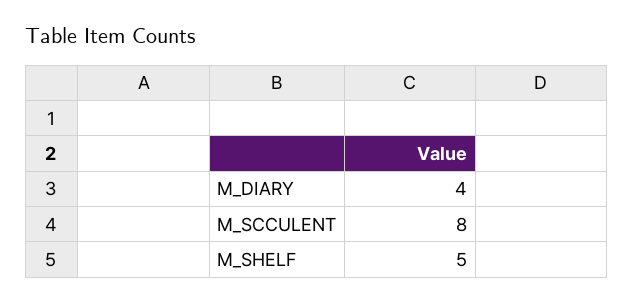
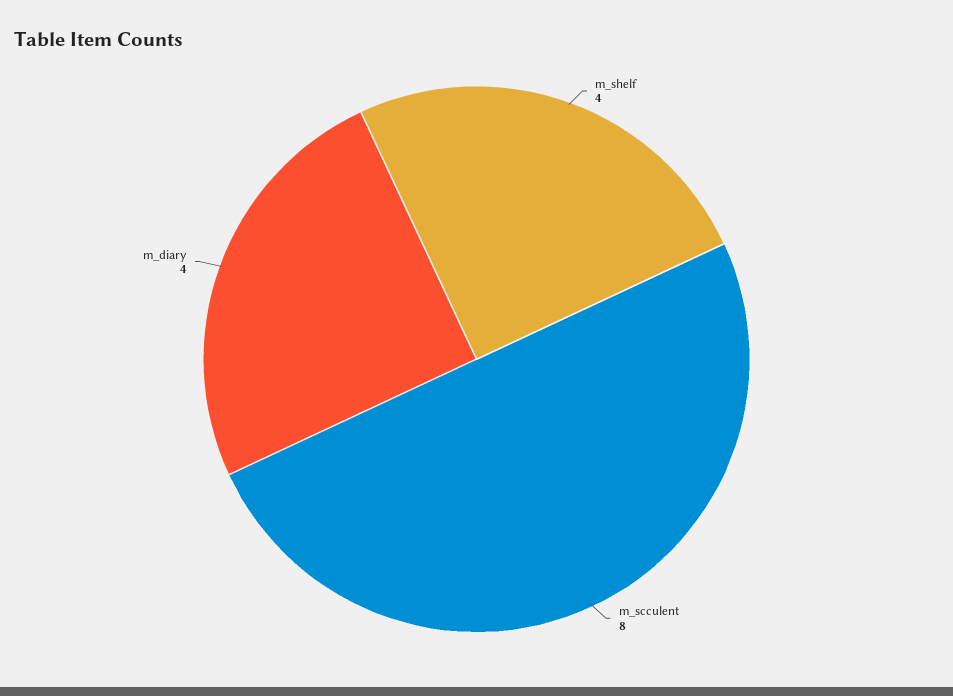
M_SHELF: 5 -> 4

